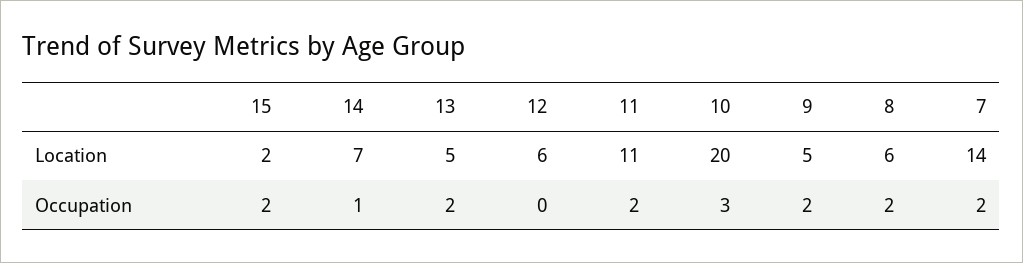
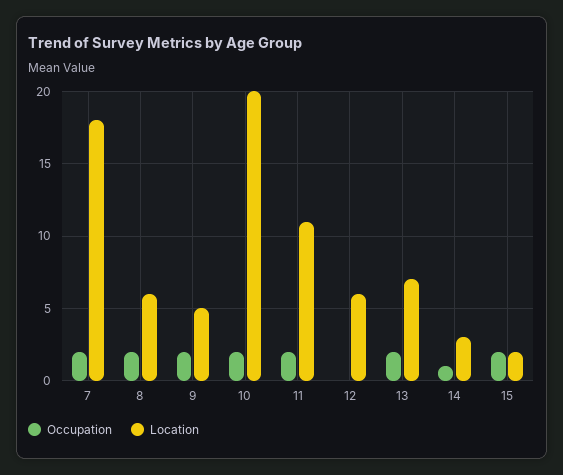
Location, 14: 7 -> 3
Location, 13: 5 -> 7
Location, 7: 14 -> 18
Occupation, 10: 3 -> 2

